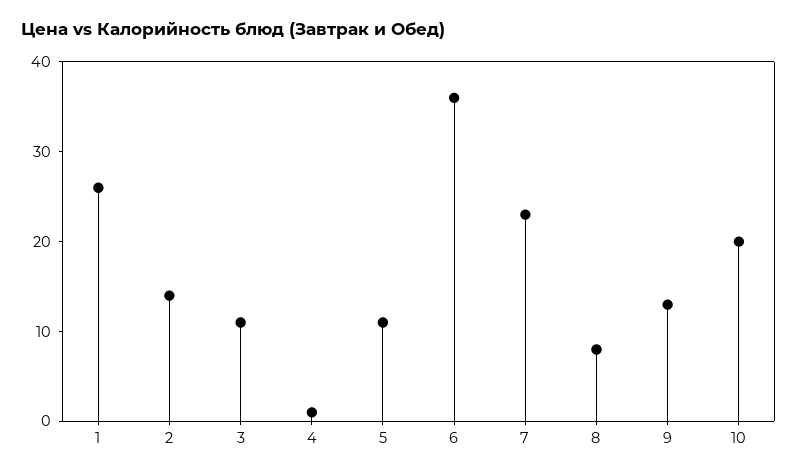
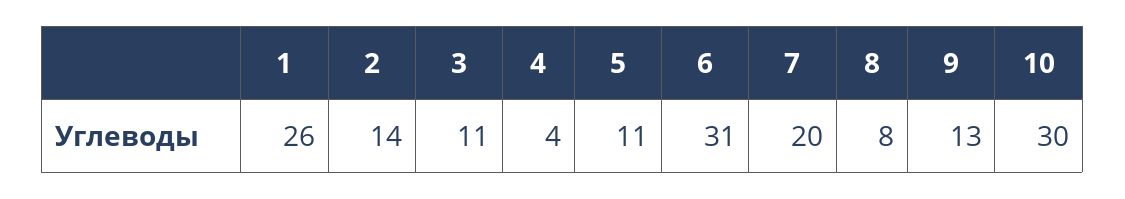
4: 1 -> 4
6: 36 -> 31
7: 23 -> 20
10: 20 -> 30

